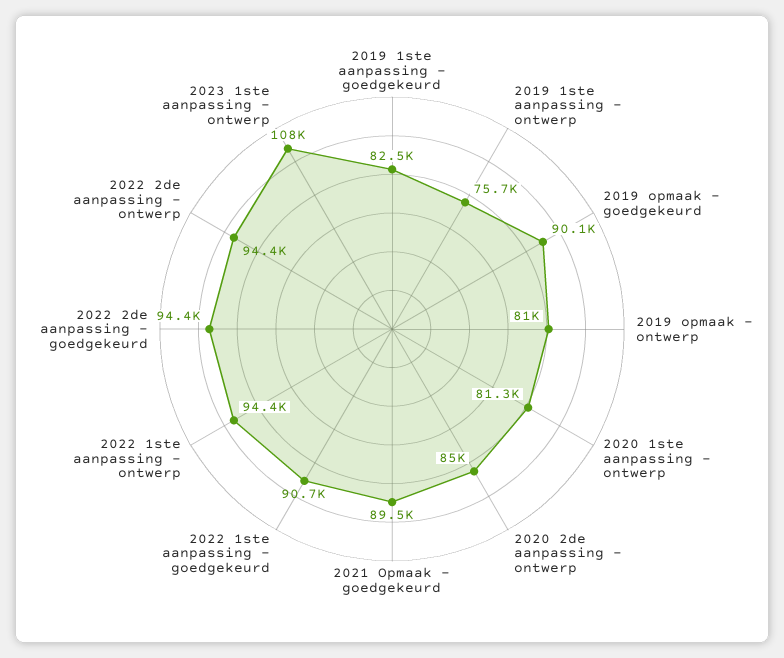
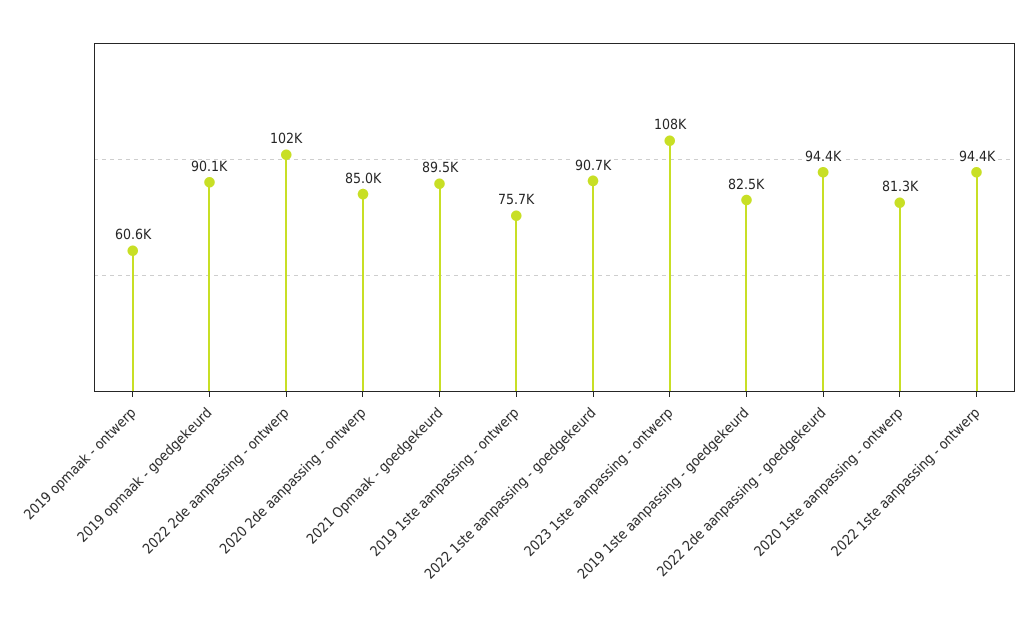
2019 opmaak - ontwerp: 81000 -> 60600
2022 2de aanpassing - ontwerp: 94400 -> 102000

